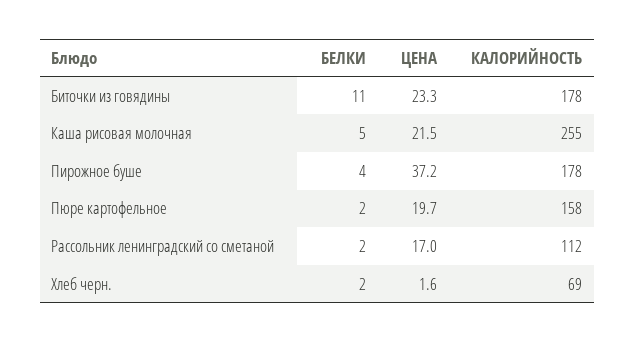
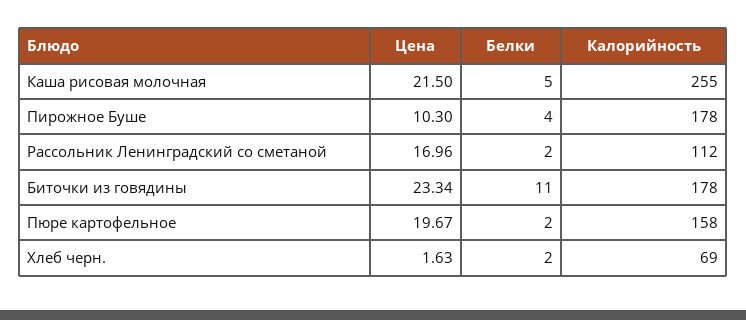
ЦЕНА, Пирожное буше: 37.2 -> 10.3

